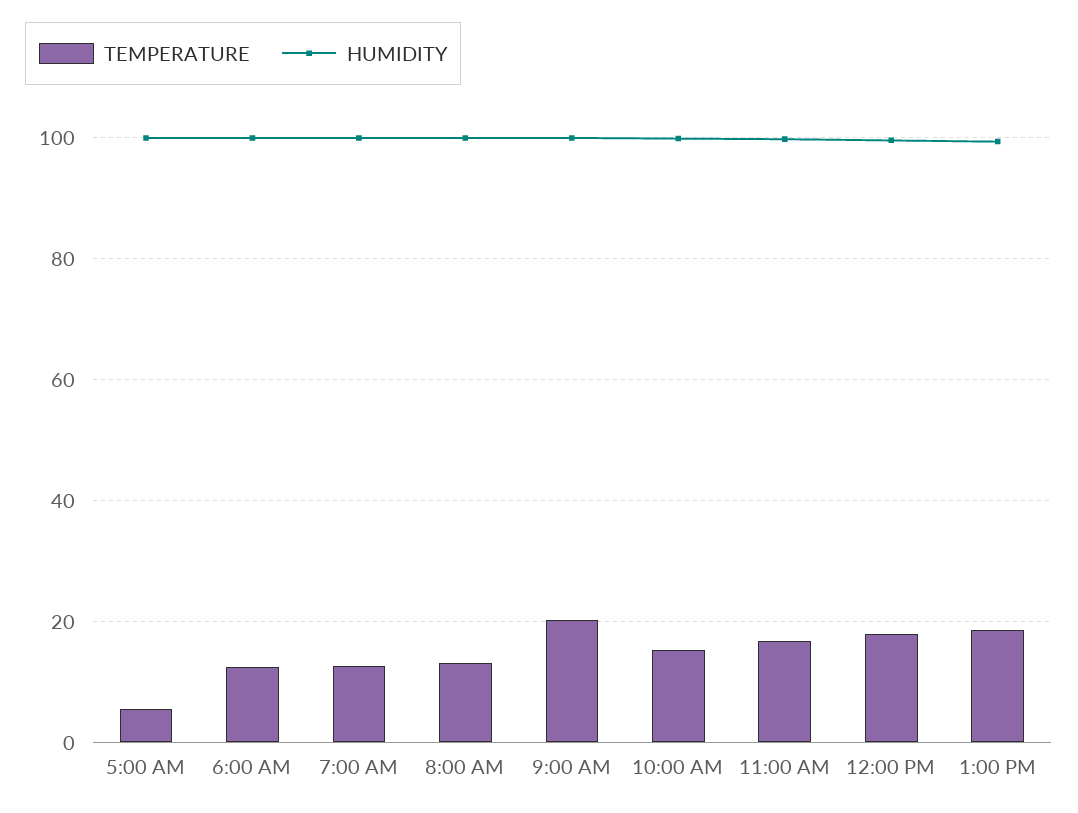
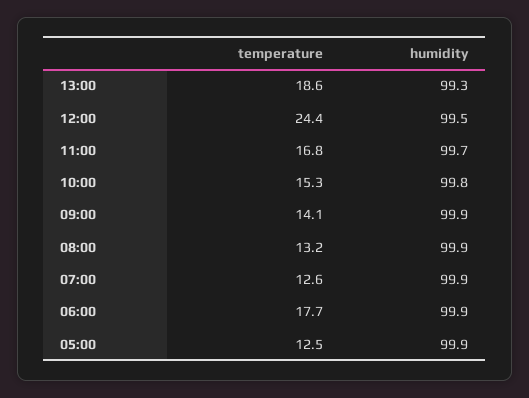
TEMPERATURE, 5:00 AM: 6 -> 12.5
TEMPERATURE, 6:00 AM: 12 -> 17.7
TEMPERATURE, 9:00 AM: 20 -> 14.1
TEMPERATURE, 12:00 PM: 18 -> 24.4

